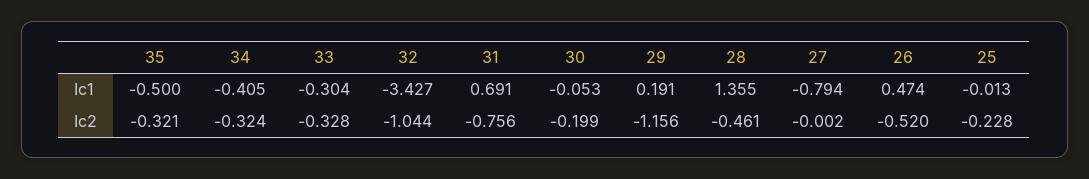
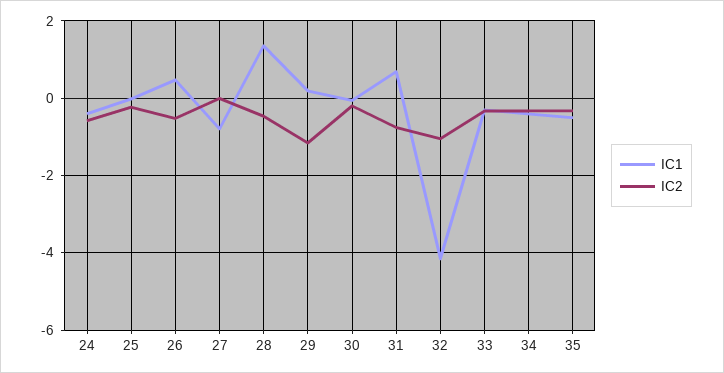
Ic1, 32: -3.427 -> -4.2
Ic1, 24: none -> -0.4
Ic2, 24: none -> -0.6

